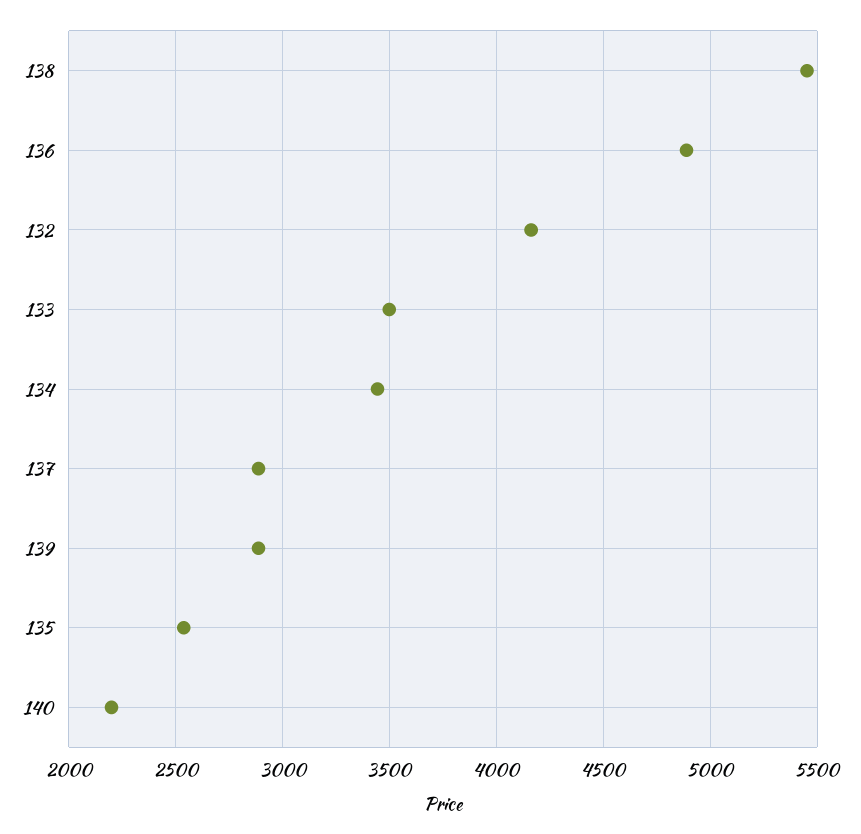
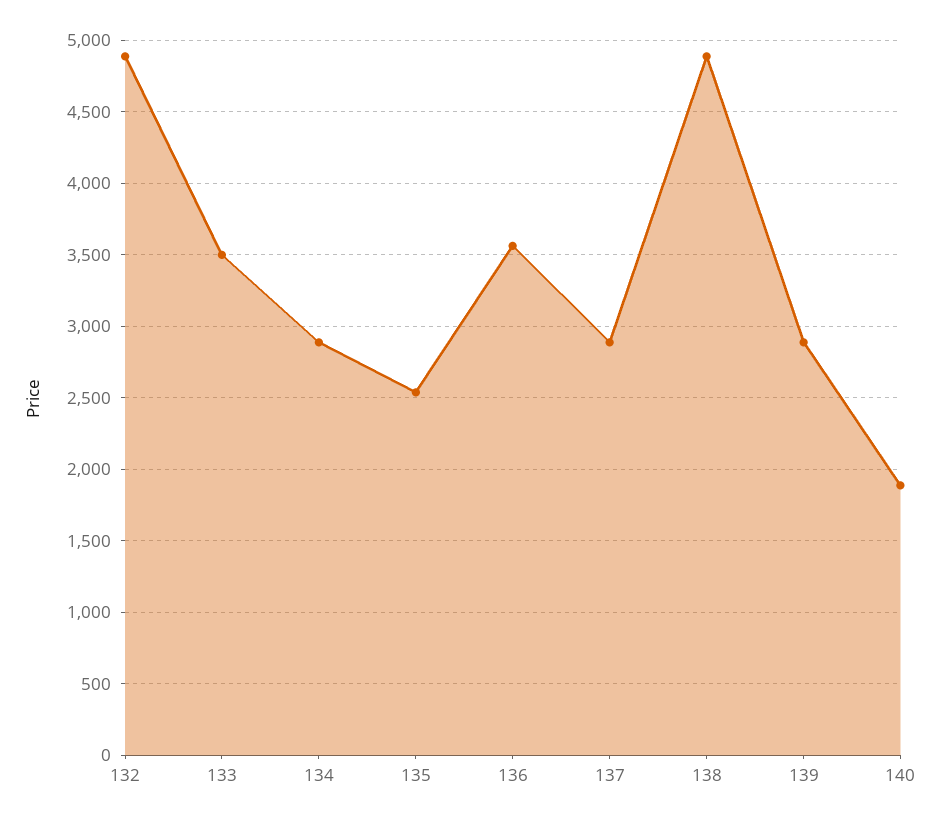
138: 5450 -> 4900
136: 4900 -> 3550
132: 4150 -> 4900
134: 3450 -> 2900
140: 2200 -> 1900

